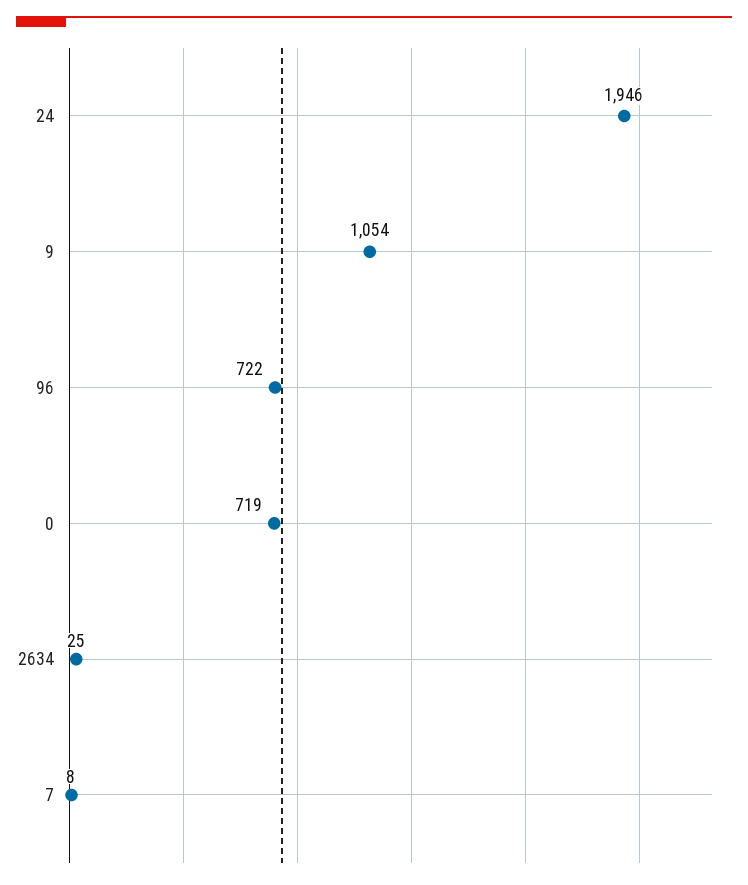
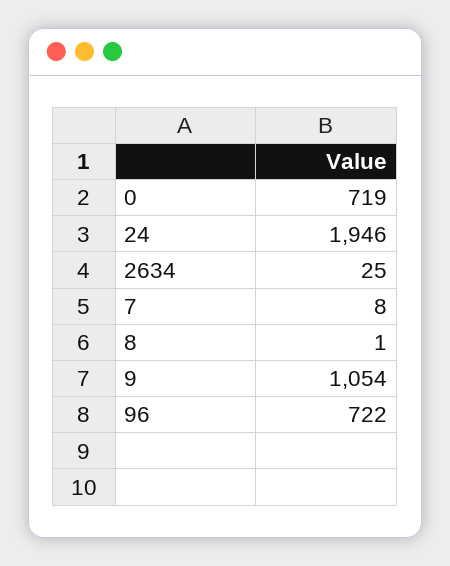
8: none -> 1

